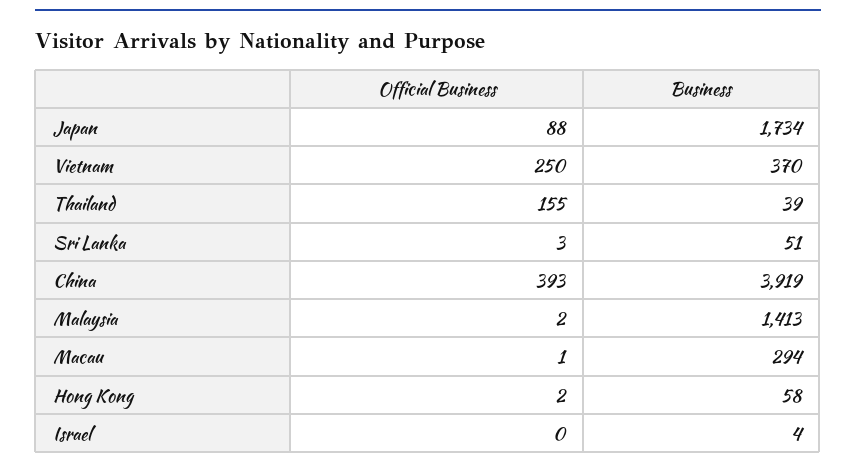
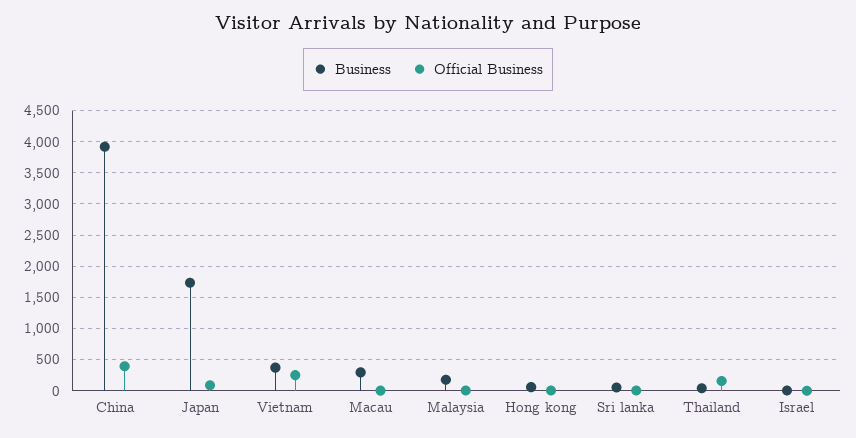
Business, Malaysia: 1413 -> 200

